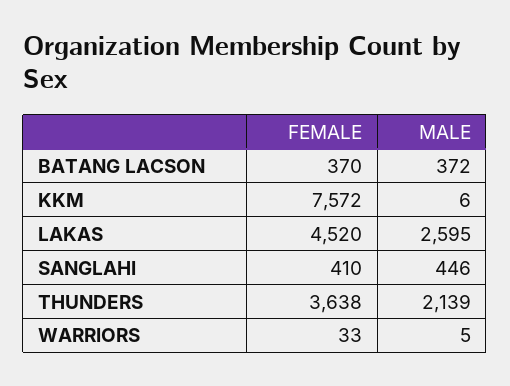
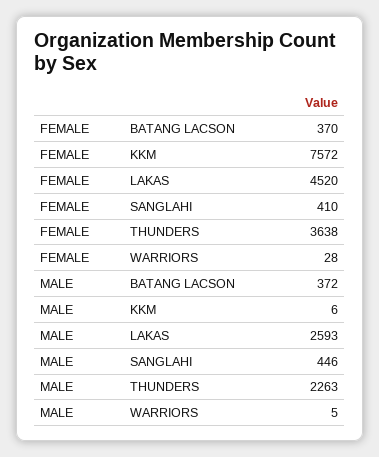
MALE, LAKAS: 2595 -> 2593
MALE, THUNDERS: 2139 -> 2263
FEMALE, WARRIORS: 33 -> 28

